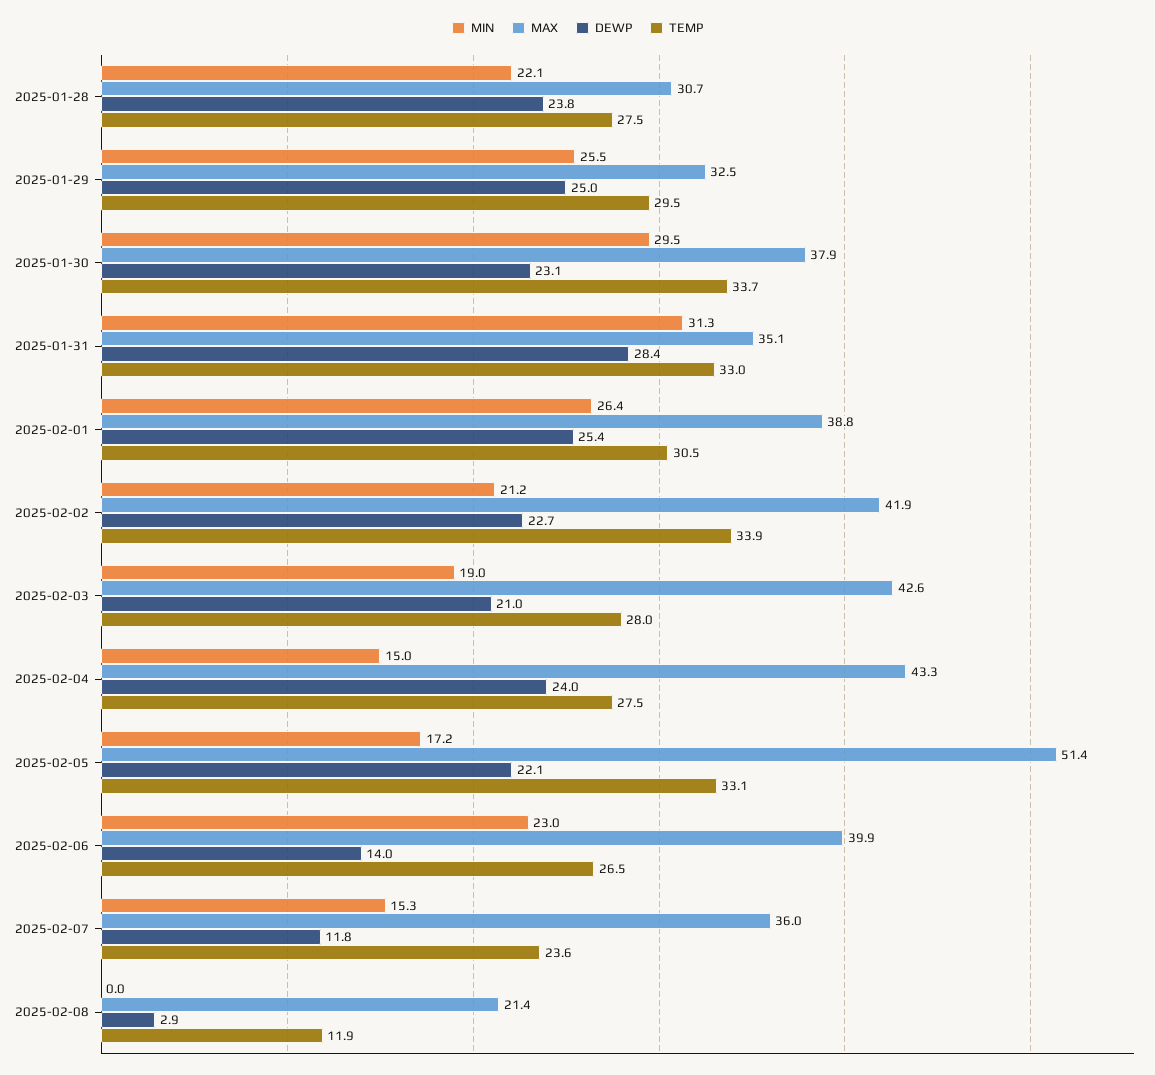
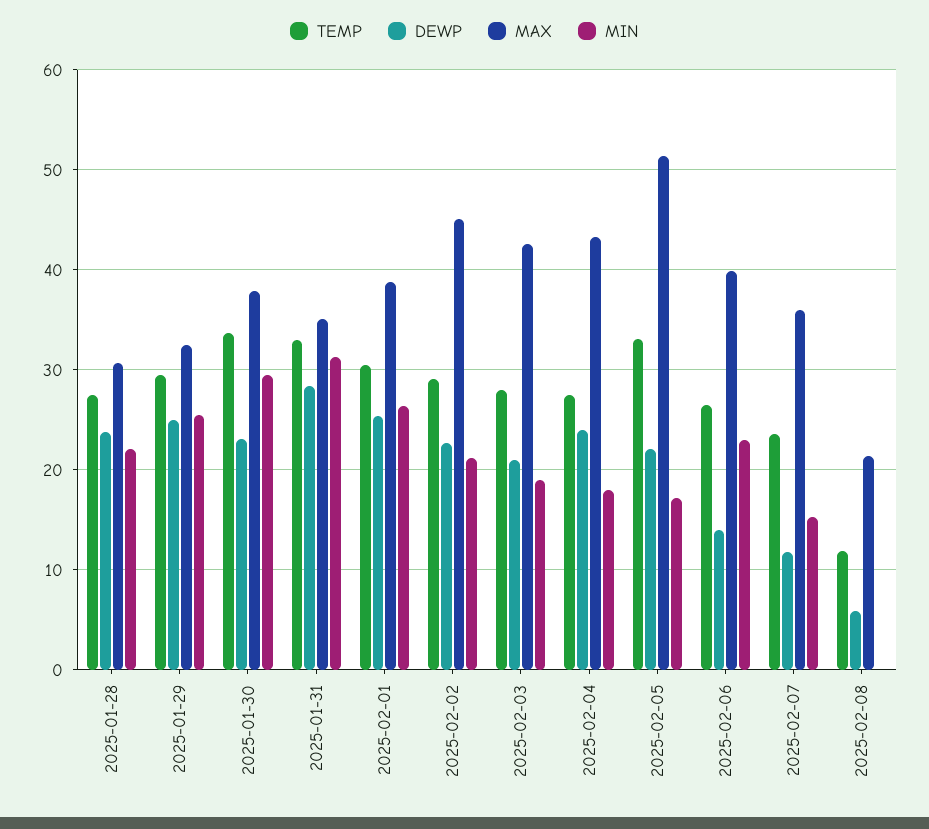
MAX, 2025-02-02: 41.9 -> 45
TEMP, 2025-02-02: 33.9 -> 29
MIN, 2025-02-04: 15 -> 18
DEWP, 2025-02-08: 2.9 -> 6

